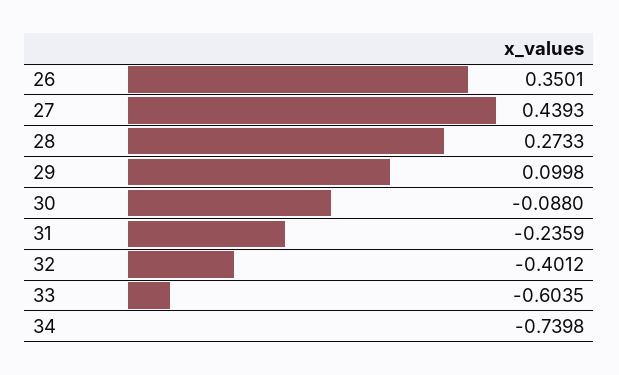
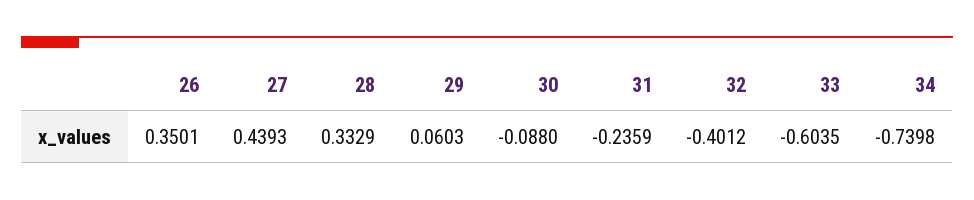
28: 0.2733 -> 0.3329
29: 0.0998 -> 0.0603

